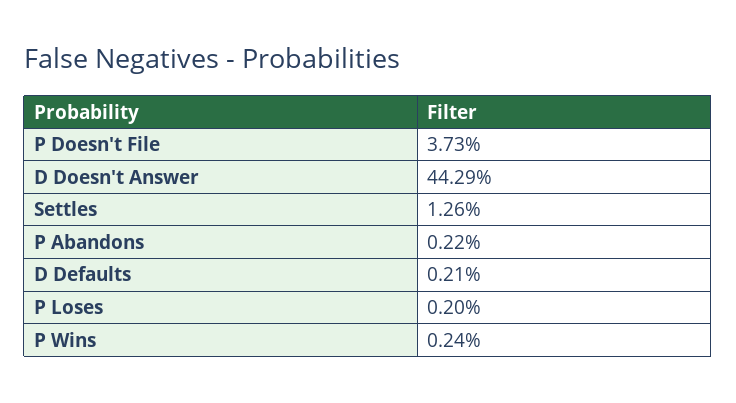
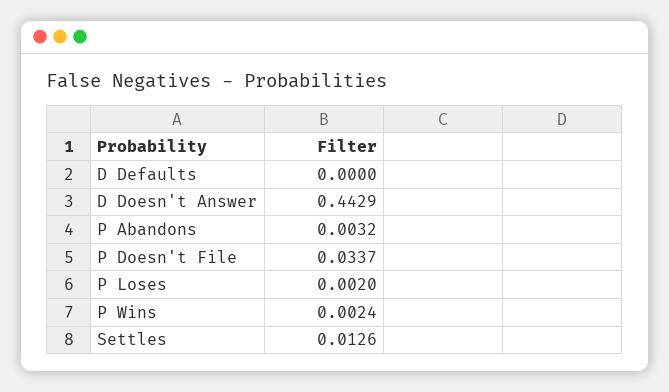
P Doesn't File: 0.0373 -> 0.0337
P Abandons: 0.0022 -> 0.0032
D Defaults: 0.0021 -> 0

